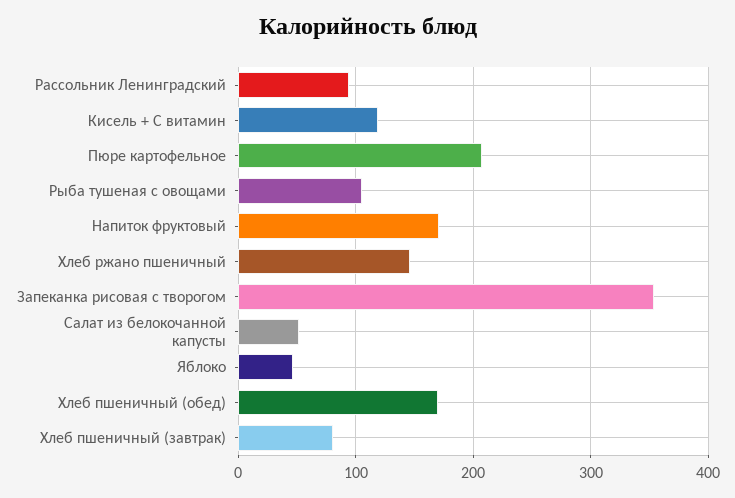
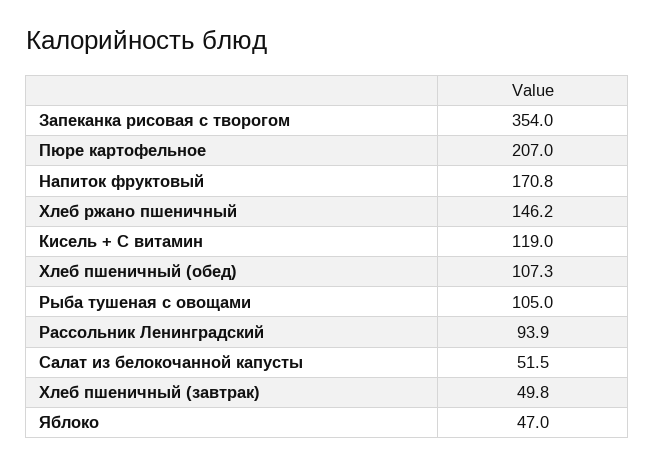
Хлеб пшеничный (обед): 170 -> 107.3
Хлеб пшеничный (завтрак): 80 -> 49.8

